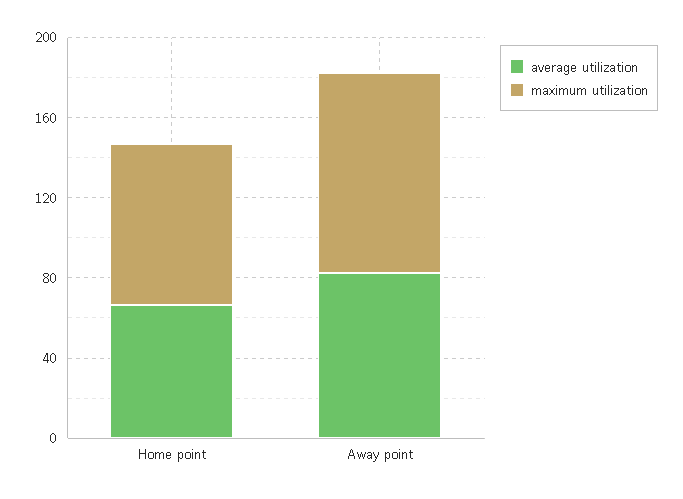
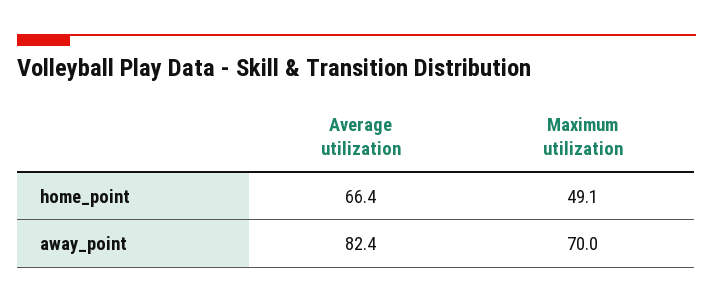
maximum utilization, Home point: 80 -> 49.1
maximum utilization, Away point: 100 -> 70

